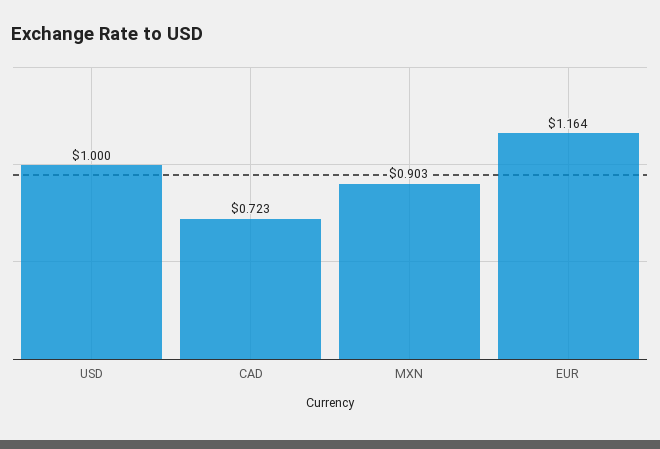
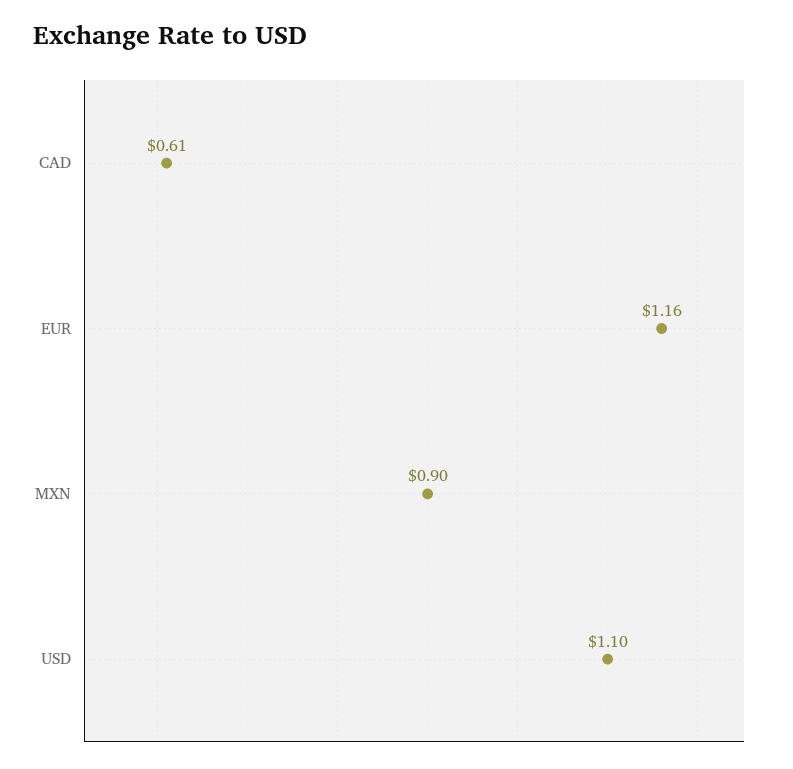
USD: 1 -> 1.1
CAD: 0.723 -> 0.61

